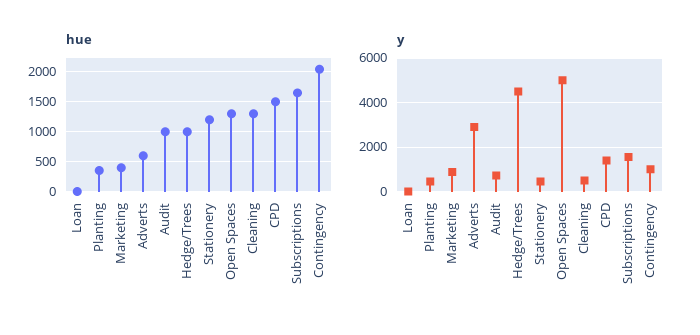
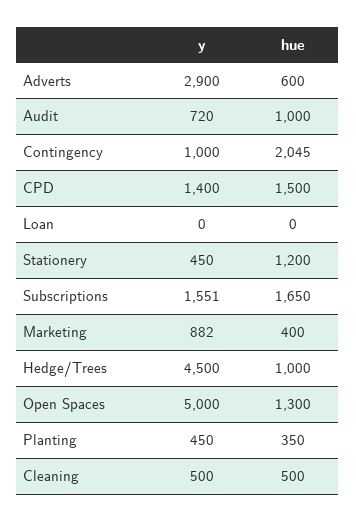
hue, Cleaning: 1250 -> 500

